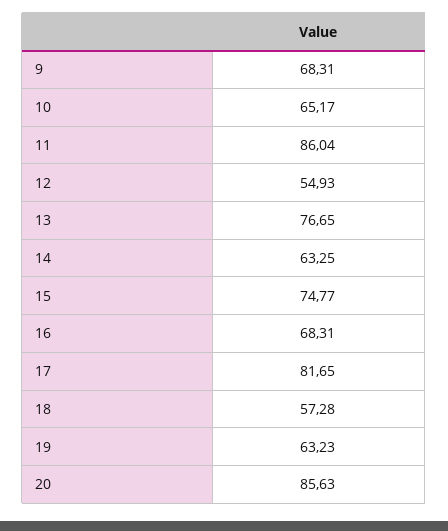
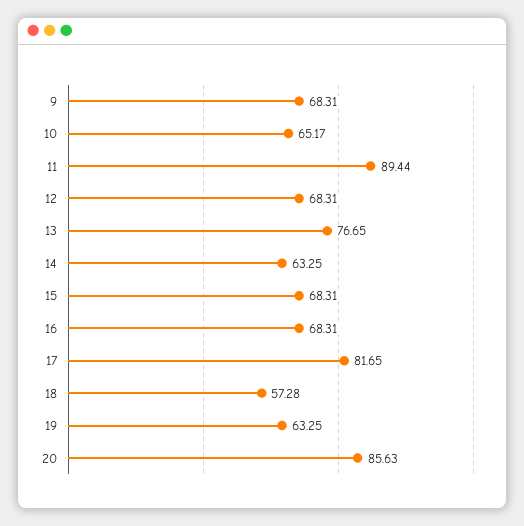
11: 86.04 -> 89.44
12: 54.93 -> 68.31
15: 74.77 -> 68.31
19: 63.23 -> 63.25

